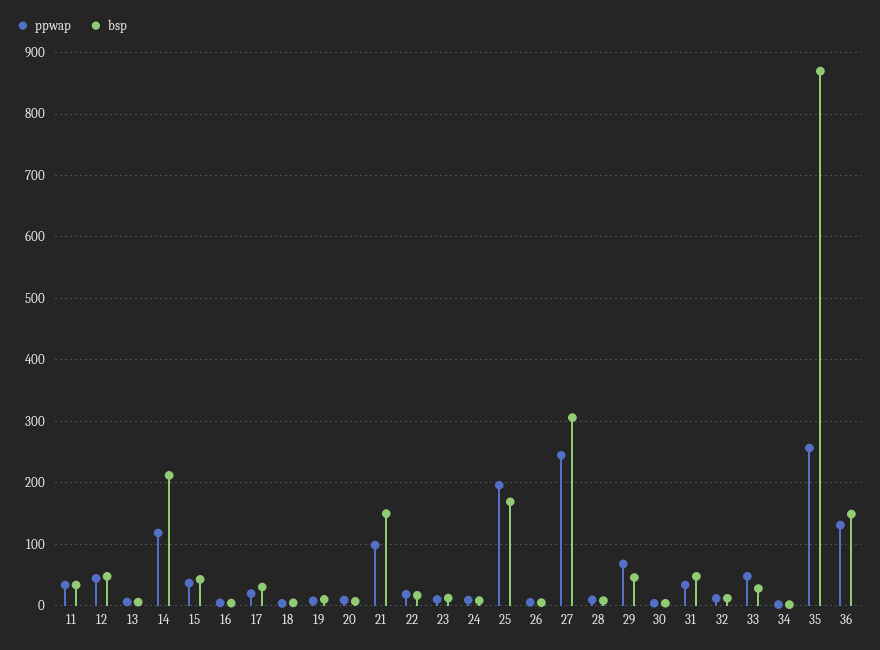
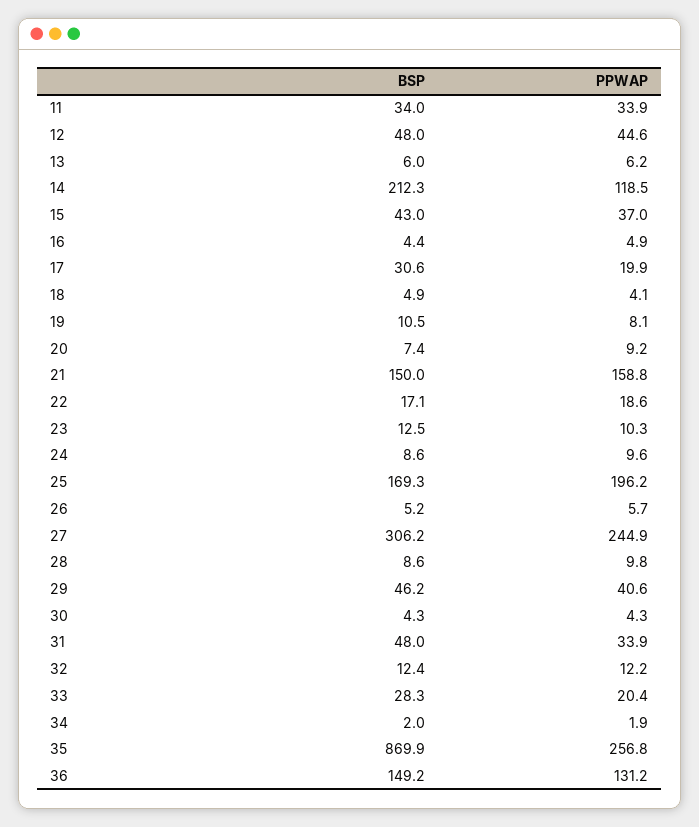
ppwap, 21: 100 -> 158.8
ppwap, 29: 70 -> 40.6
ppwap, 33: 50 -> 20.4

